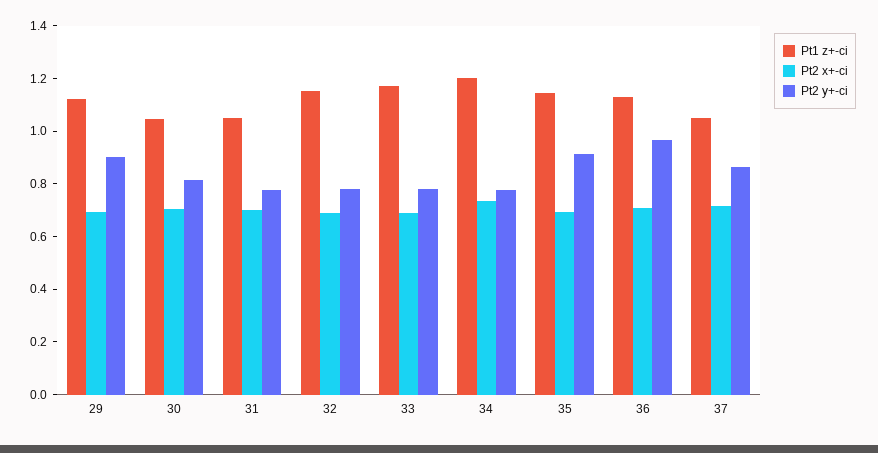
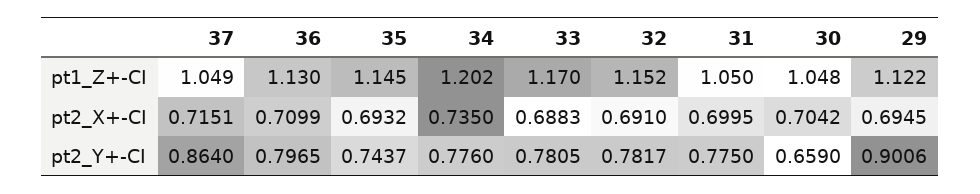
Pt2 y+-ci, 30: 0.8 -> 0.659
Pt2 y+-ci, 35: 0.9 -> 0.7437
Pt2 y+-ci, 36: 0.95 -> 0.7965

